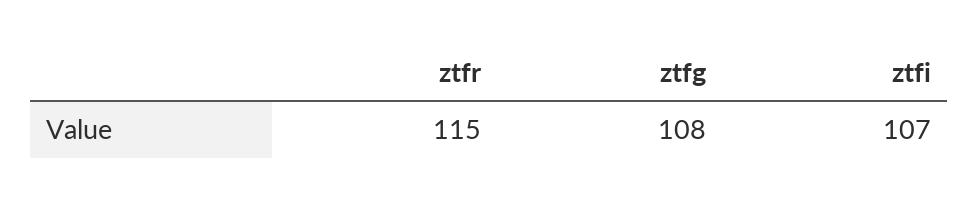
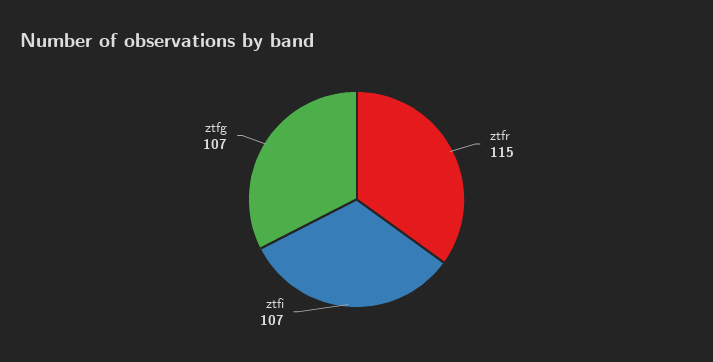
ztfg: 108 -> 107

